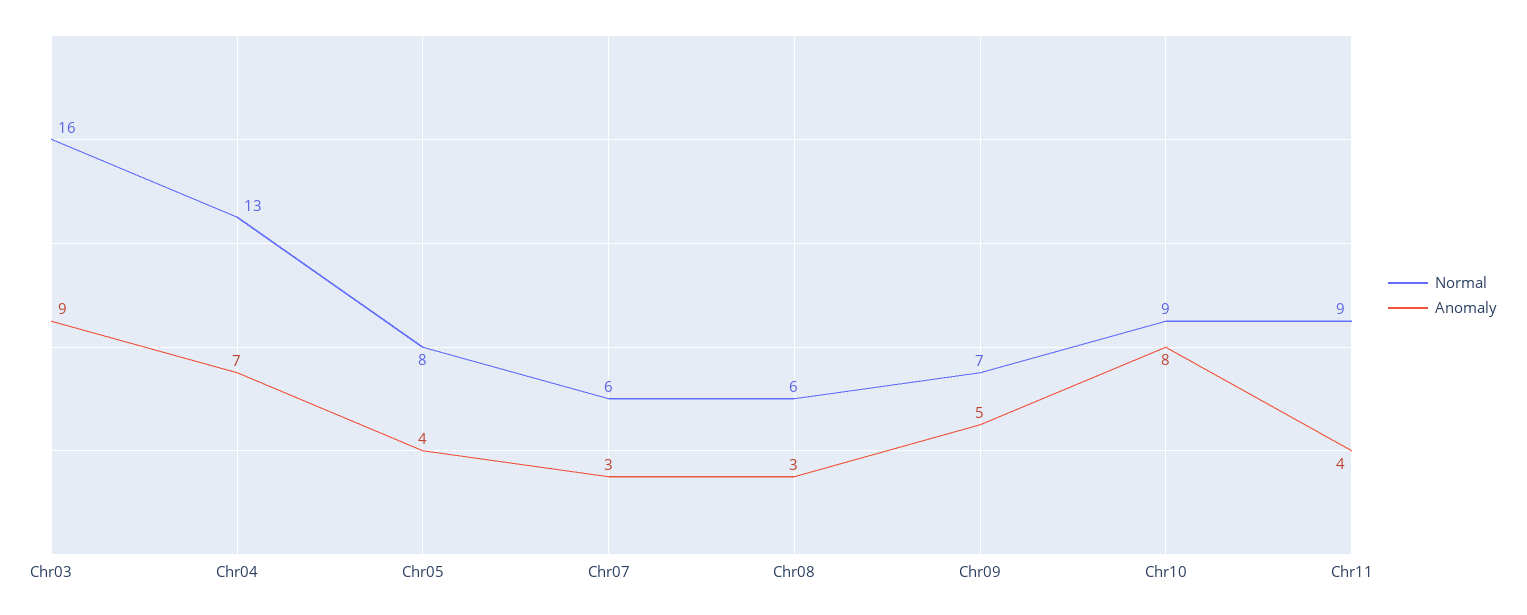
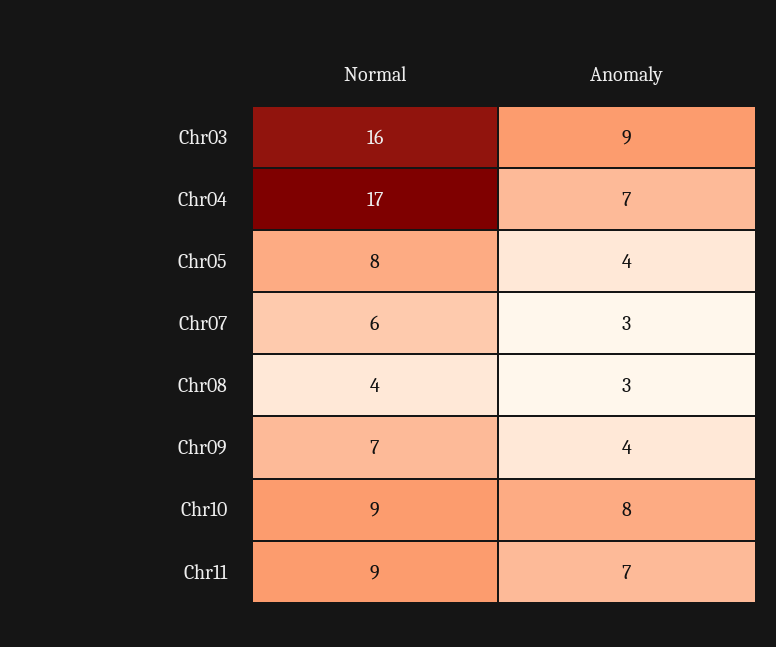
Normal, Chr04: 13 -> 17
Normal, Chr08: 6 -> 4
Anomaly, Chr09: 5 -> 4
Anomaly, Chr11: 4 -> 7

